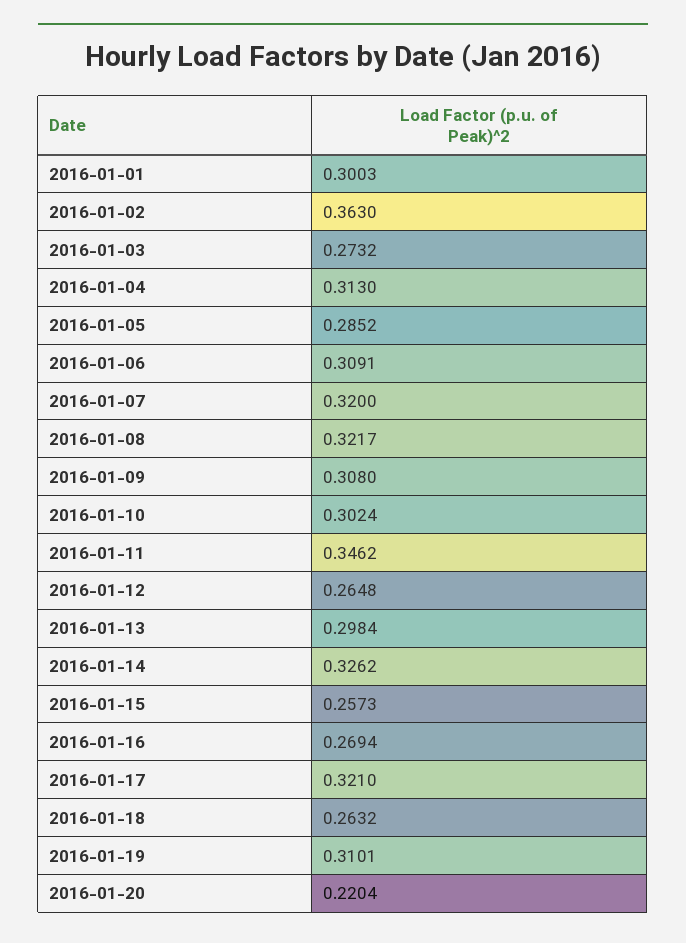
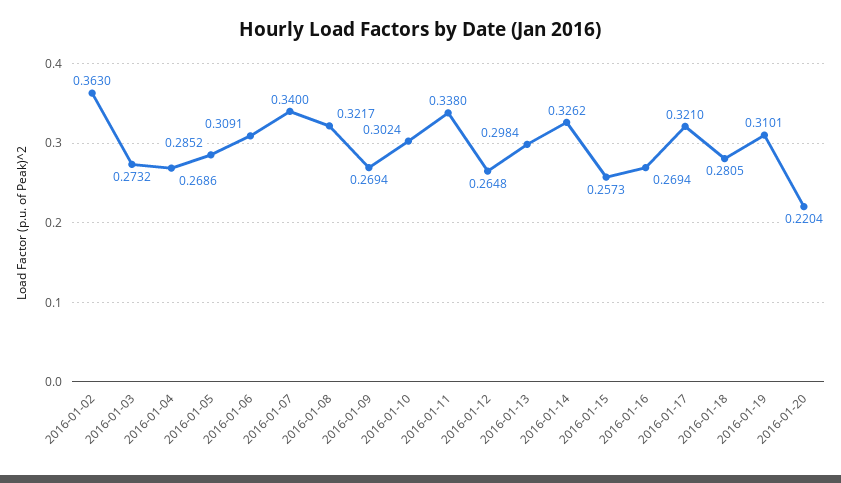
2016-01-01: 0.3003 -> none
2016-01-04: 0.313 -> 0.2686
2016-01-07: 0.32 -> 0.34
2016-01-09: 0.308 -> 0.2694
2016-01-11: 0.3462 -> 0.338
2016-01-18: 0.2632 -> 0.2805

